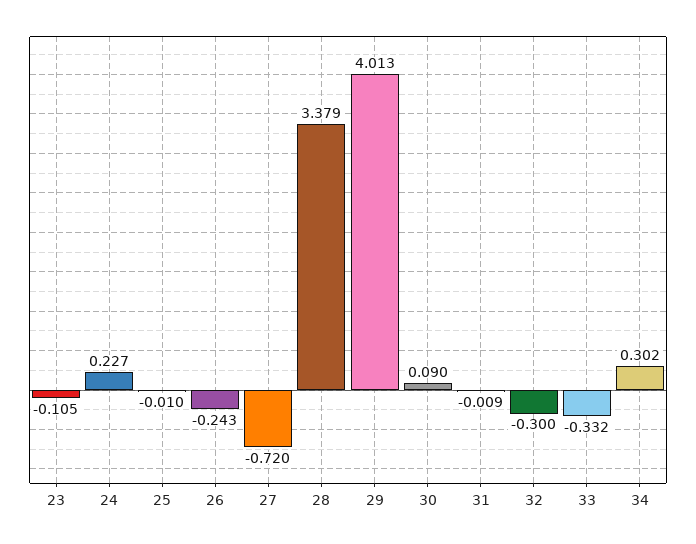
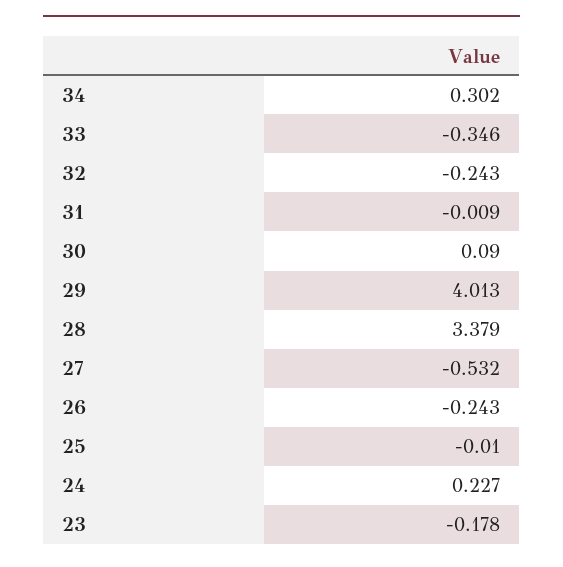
23: -0.105 -> -0.178
27: -0.72 -> -0.532
32: -0.3 -> -0.243
33: -0.332 -> -0.346

